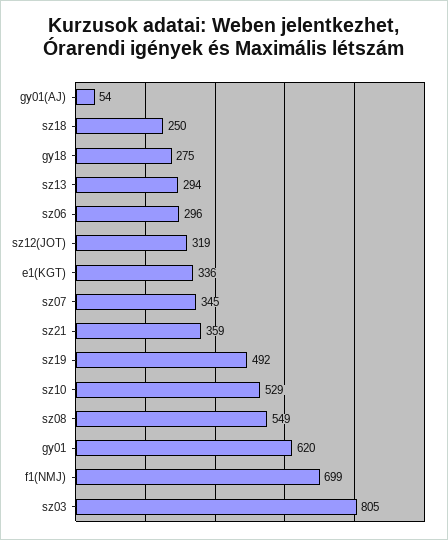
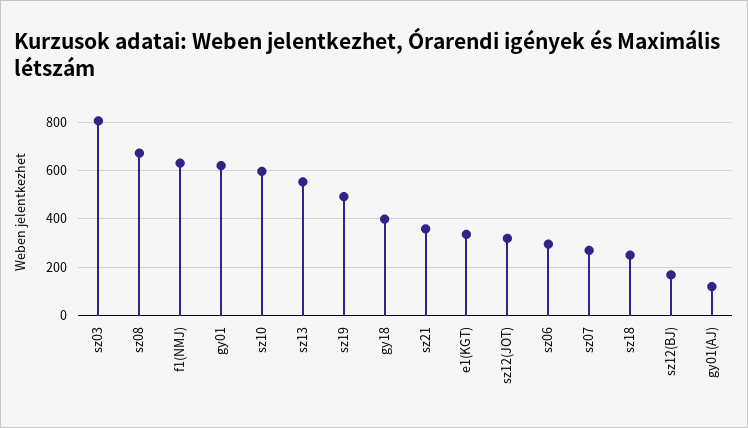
gy01(AJ): 54 -> 125
gy18: 275 -> 400
sz13: 294 -> 550
sz07: 345 -> 275
sz10: 529 -> 600
sz08: 549 -> 675
f1(NMJ): 699 -> 625
sz12(BJ): none -> 175

